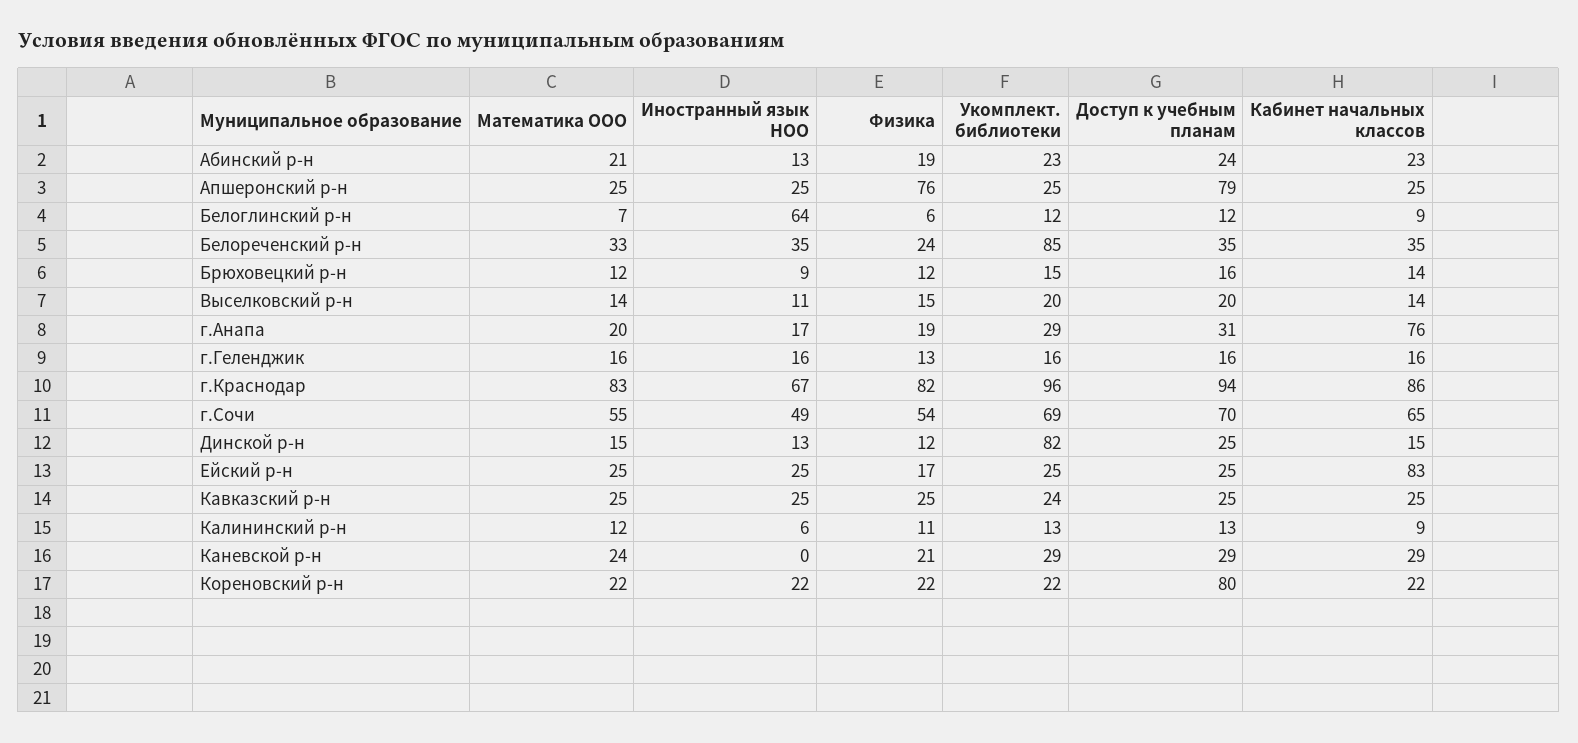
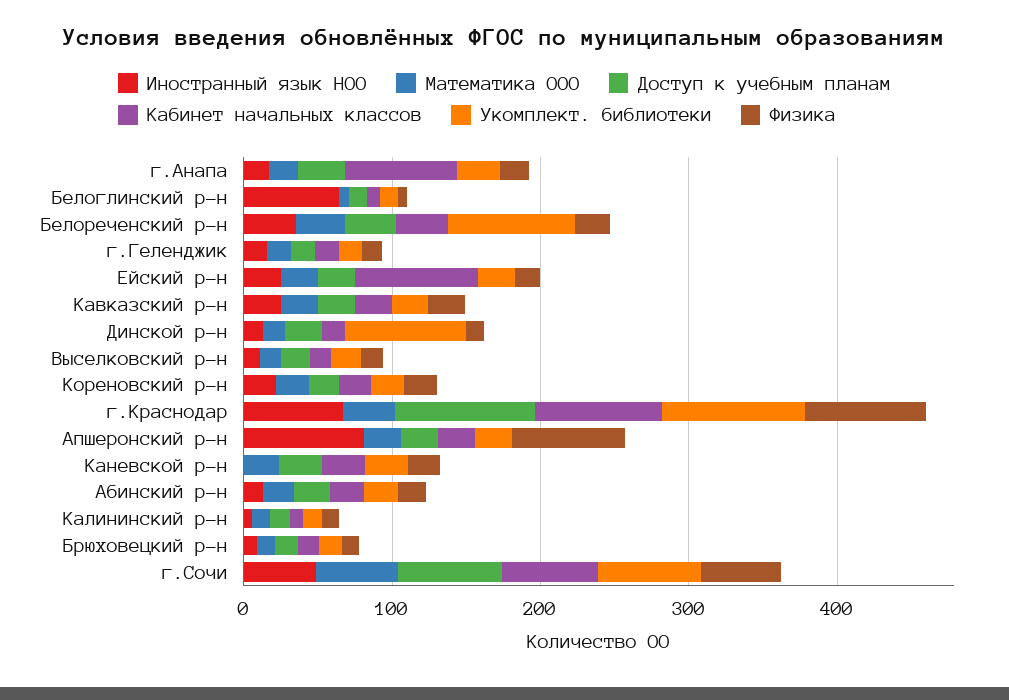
Иностранный язык НОО, Апшеронский р-н: 25 -> 80
Доступ к учебным планам, Апшеронский р-н: 79 -> 20
Математика ООО, г.Краснодар: 83 -> 40
Доступ к учебным планам, Кореновский р-н: 80 -> 20

